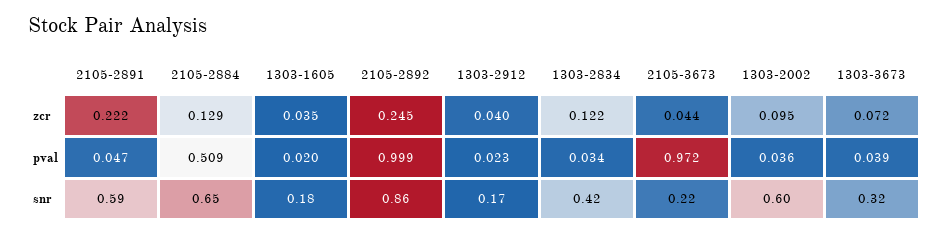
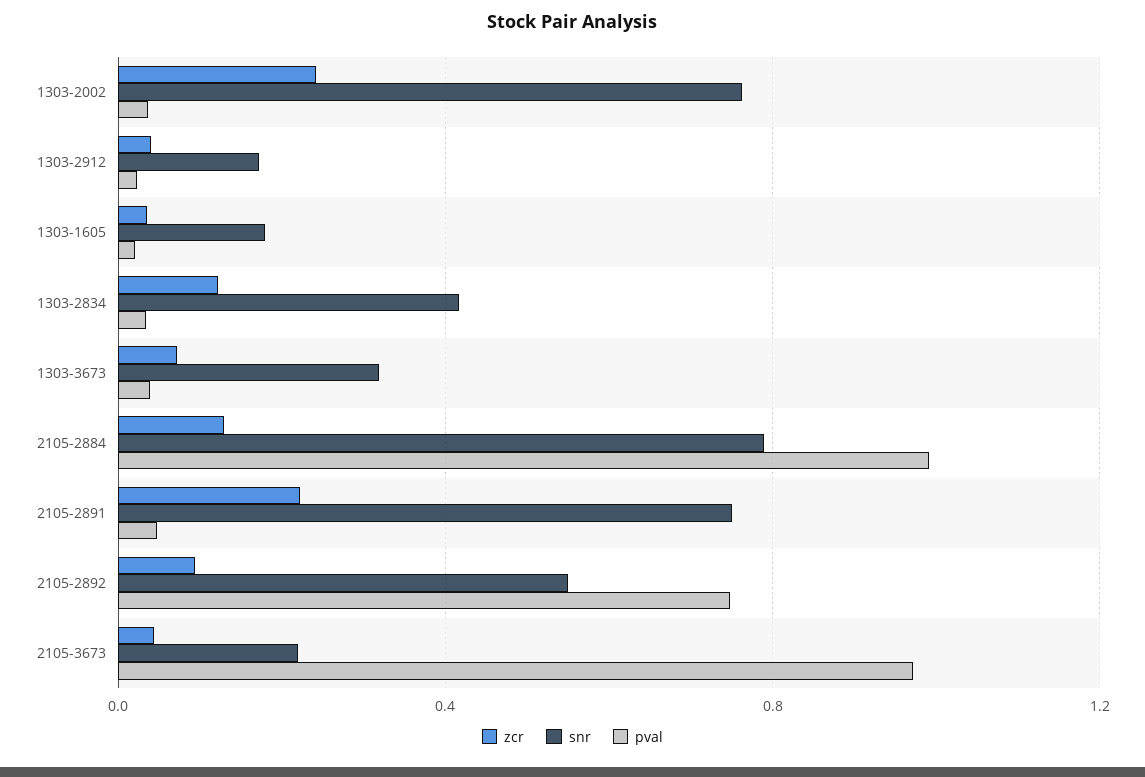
zcr, 2105-2892: 0.245 -> 0.1
zcr, 1303-2002: 0.095 -> 0.25
pval, 2105-2884: 0.509 -> 1
pval, 2105-2892: 0.999 -> 0.75
snr, 2105-2891: 0.59 -> 0.75
snr, 2105-2884: 0.65 -> 0.8
snr, 2105-2892: 0.86 -> 0.55
snr, 1303-2002: 0.6 -> 0.75

